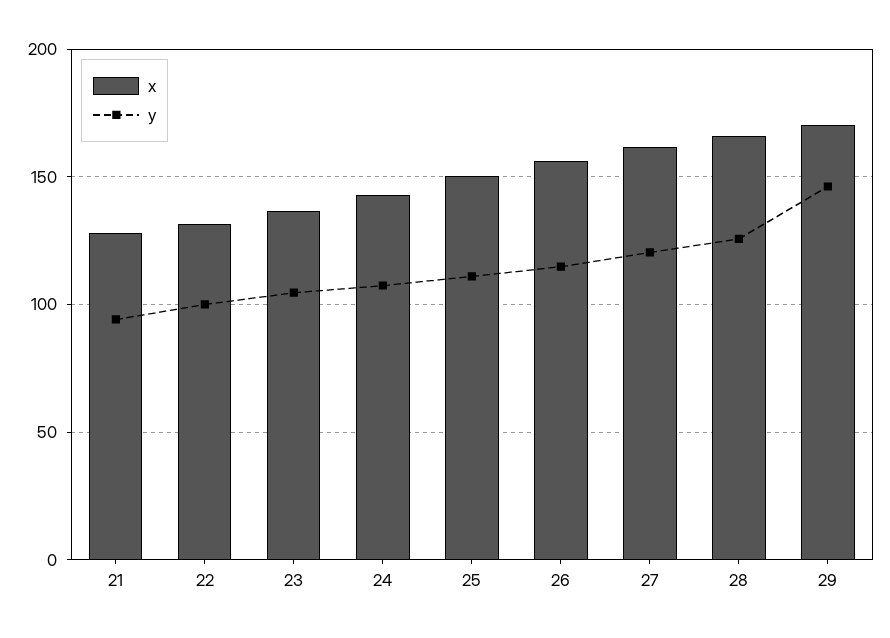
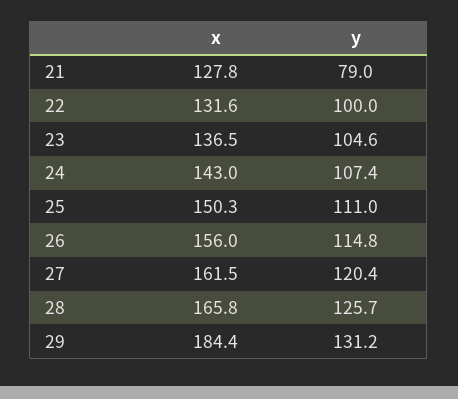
y, 21: 95 -> 79
x, 29: 170 -> 184.4
y, 29: 145 -> 131.2

